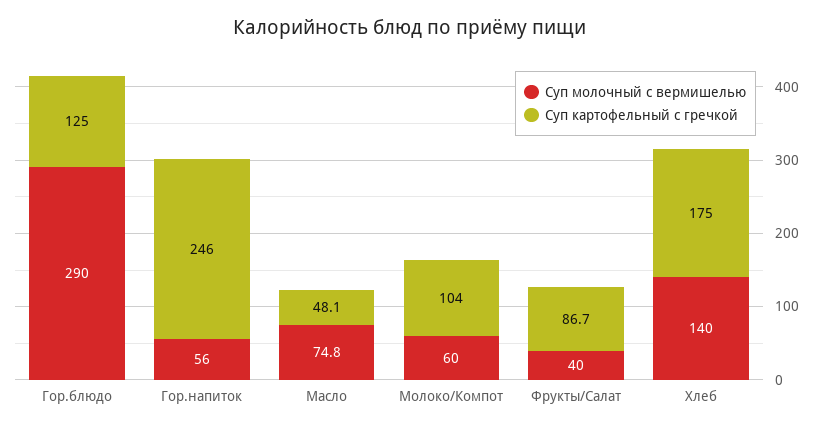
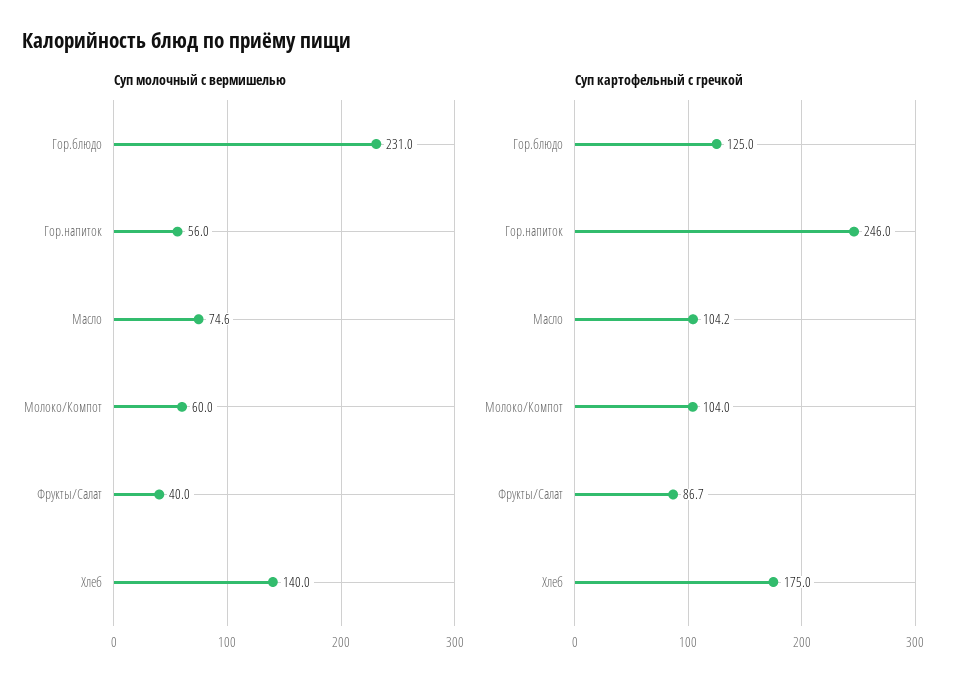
Суп молочный с вермишелью, Гор.блюдо: 290 -> 231
Суп молочный с вермишелью, Масло: 74.8 -> 74.6
Суп картофельный с гречкой, Масло: 48.1 -> 104.2

